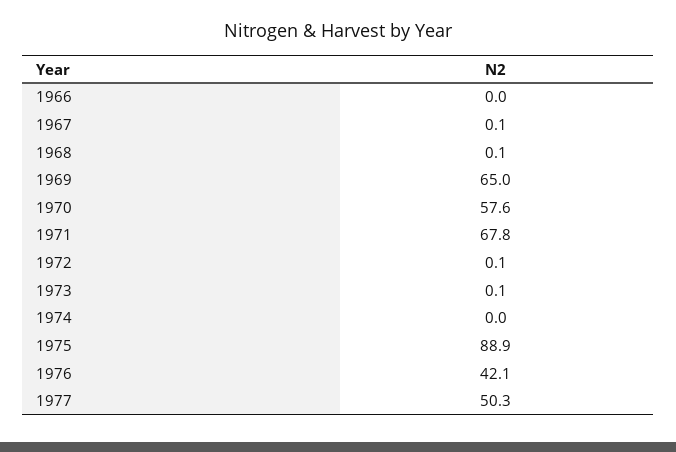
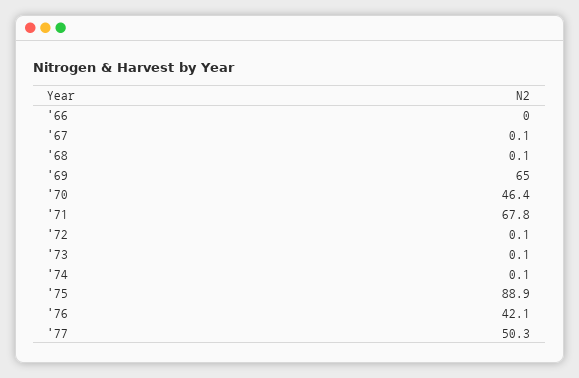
1970: 57.6 -> 46.4
1974: 0 -> 0.1

